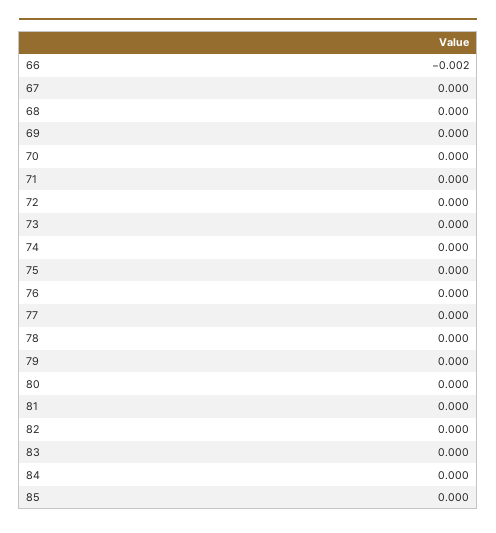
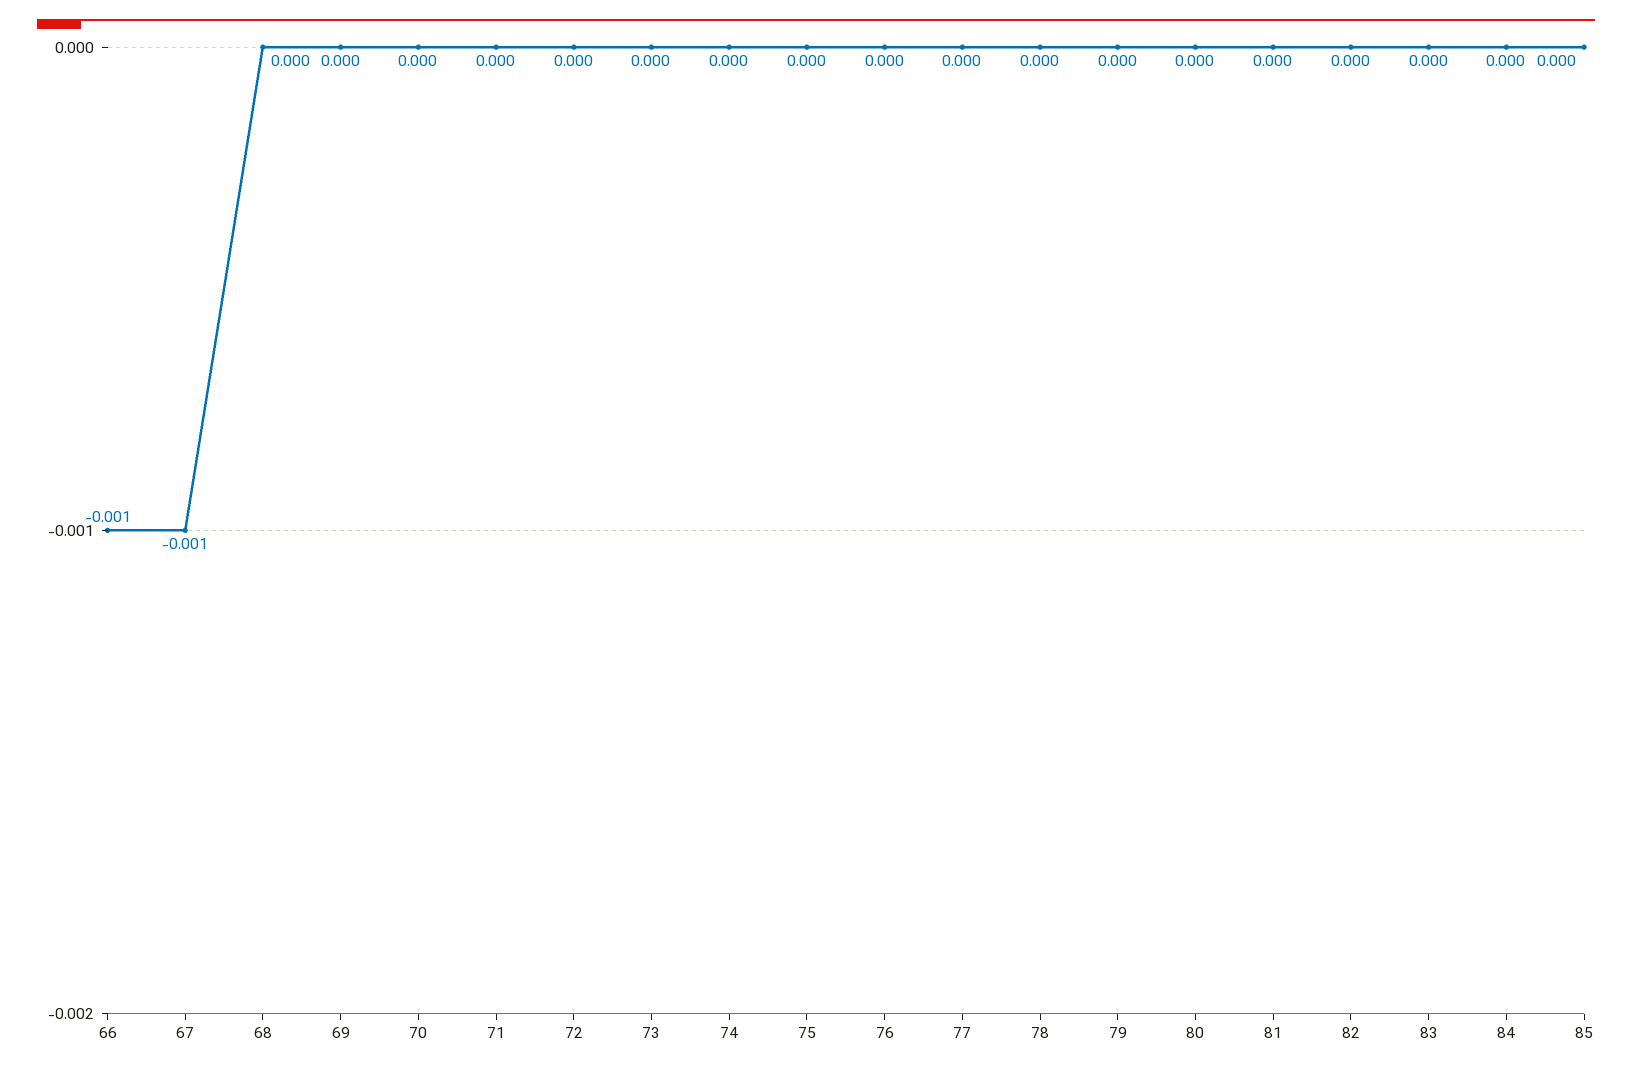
66: -0.002 -> -0.001
67: 0 -> -0.001

